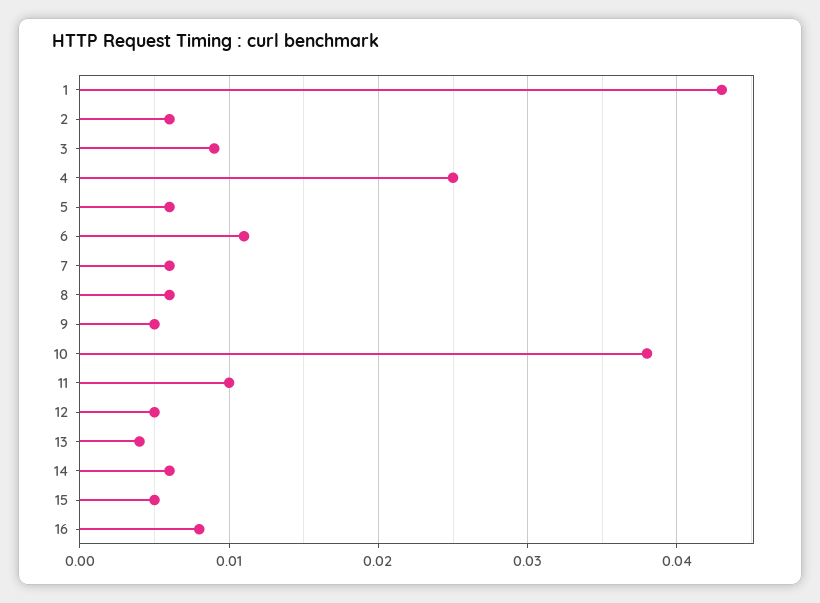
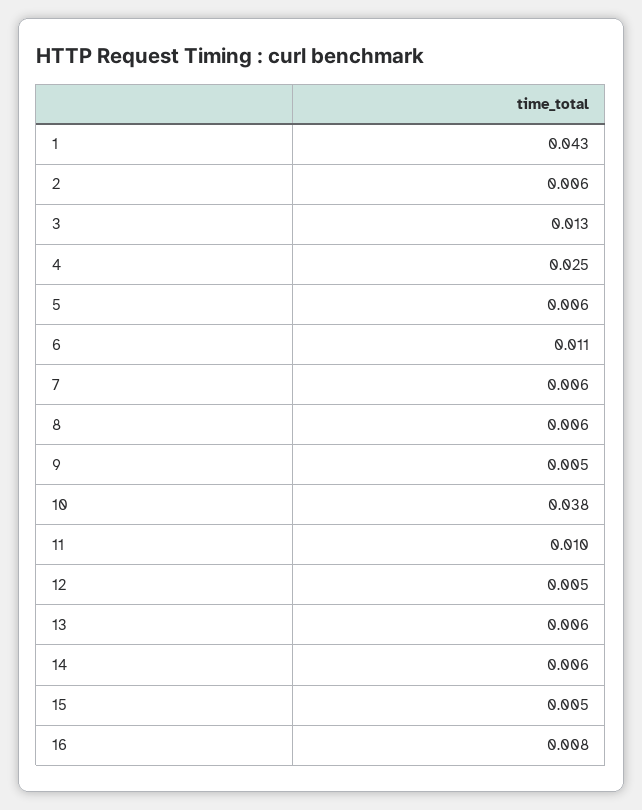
3: 0.009 -> 0.013
13: 0.004 -> 0.006

